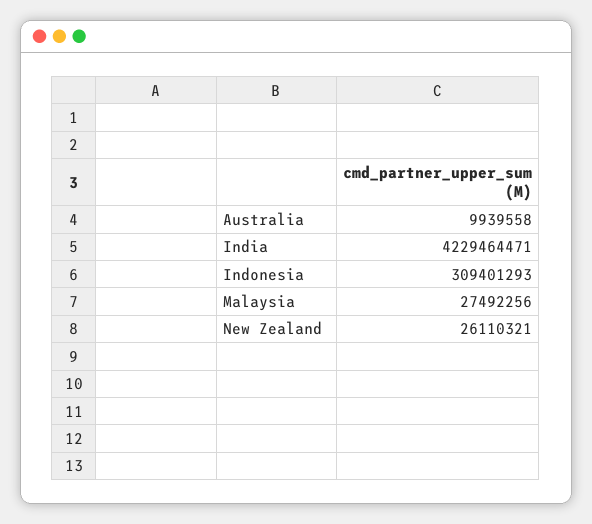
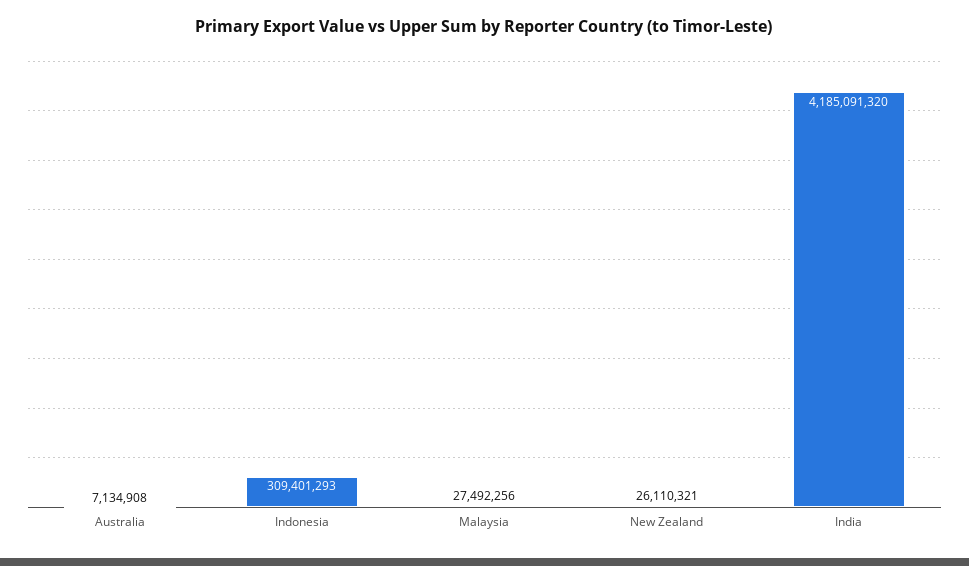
Australia: 9939558 -> 7134908
India: 4229464471 -> 4185091320

